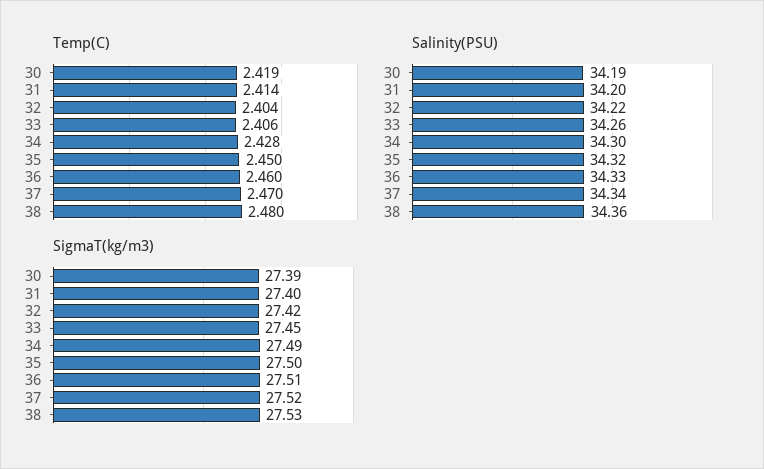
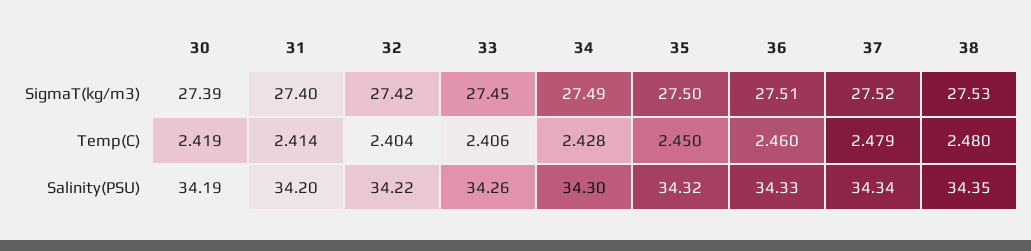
Temp(C), 37: 2.47 -> 2.479
Salinity(PSU), 38: 34.36 -> 34.35

